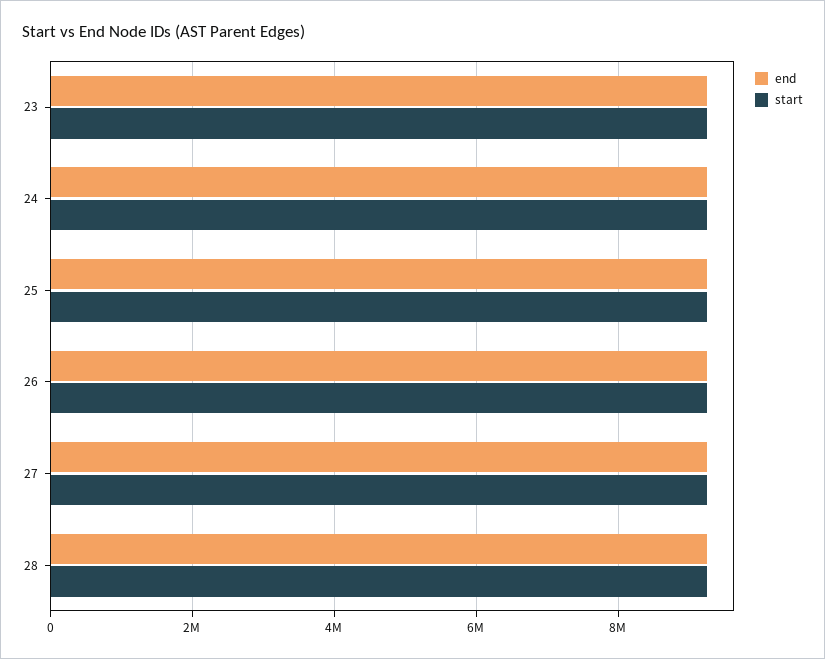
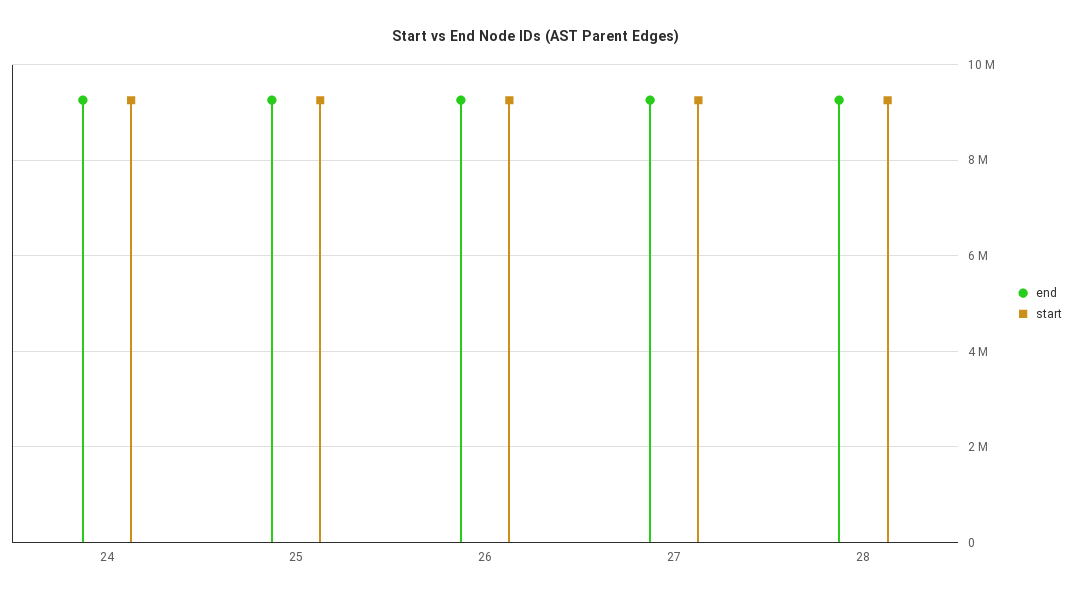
end, 23: 9200000 -> none
start, 23: 9200000 -> none

